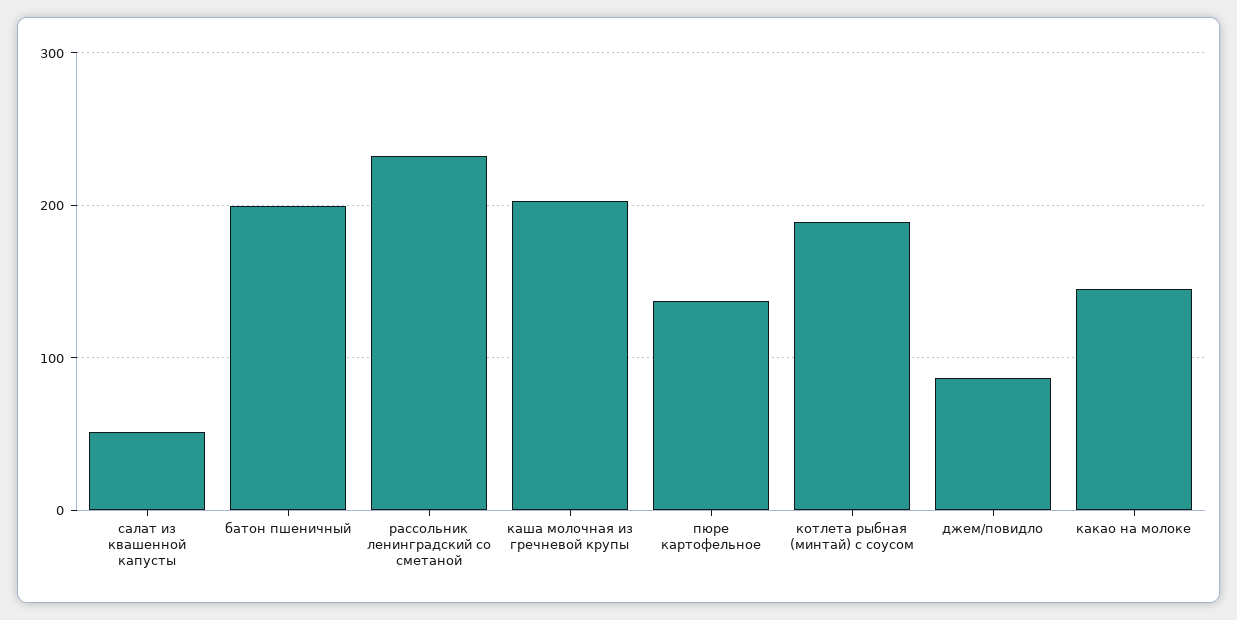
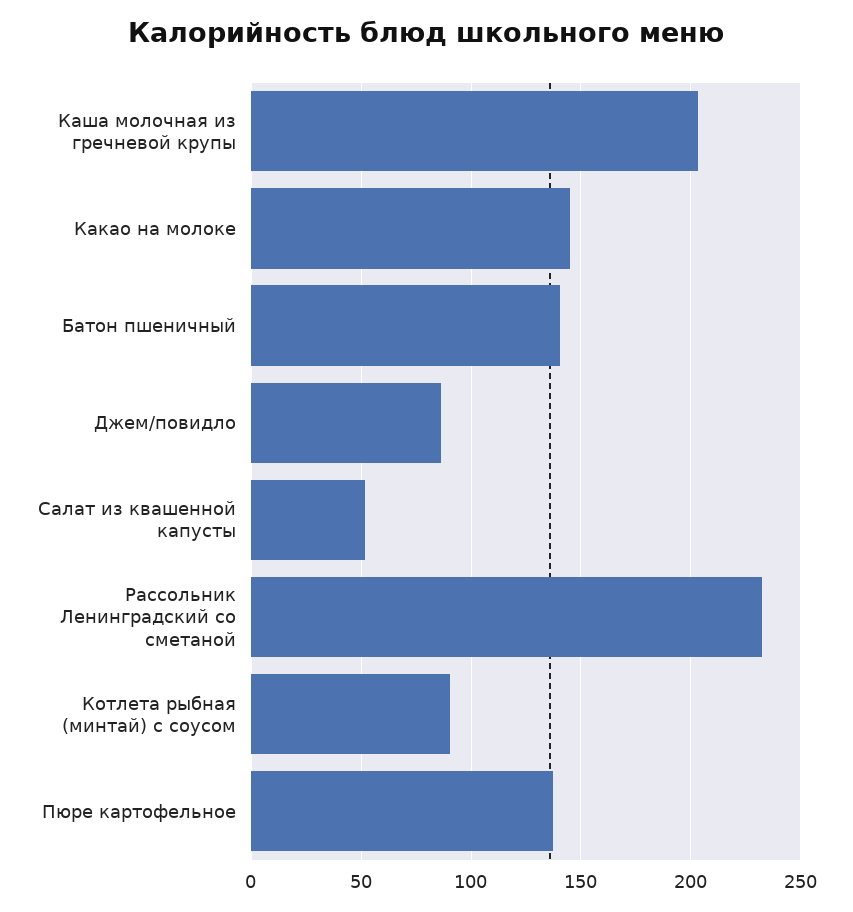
батон пшеничный: 200 -> 140
котлета рыбная (минтай) с соусом: 190 -> 90

